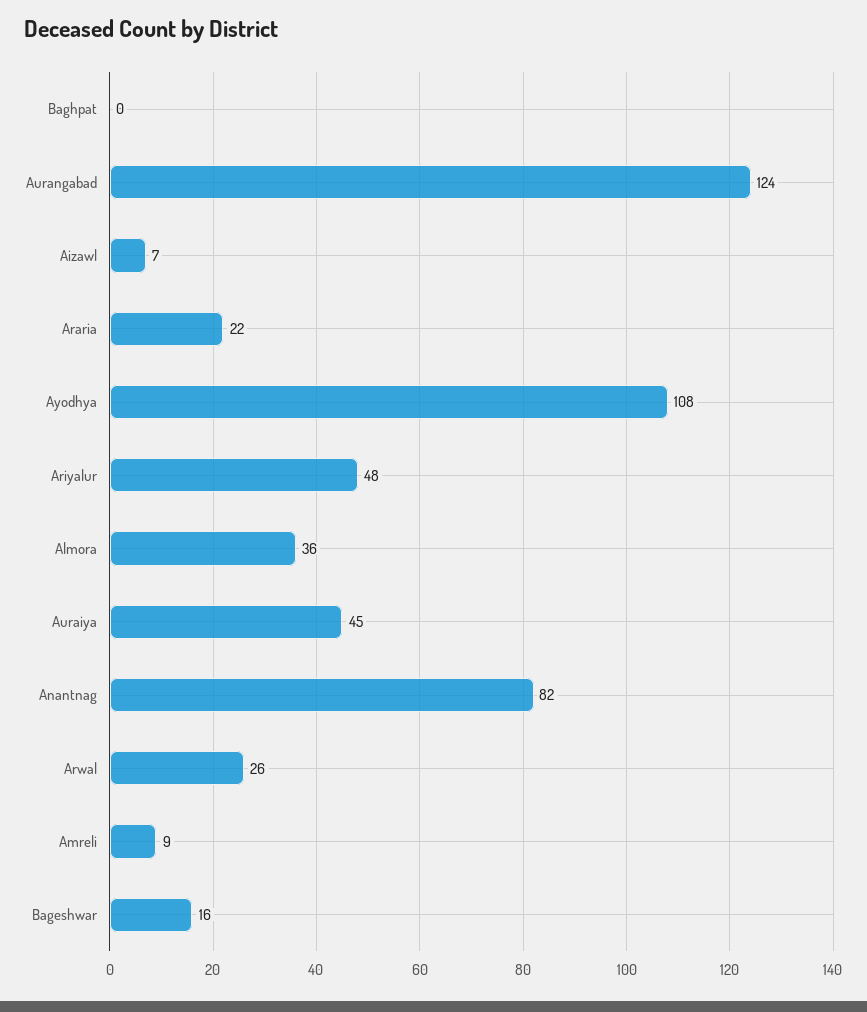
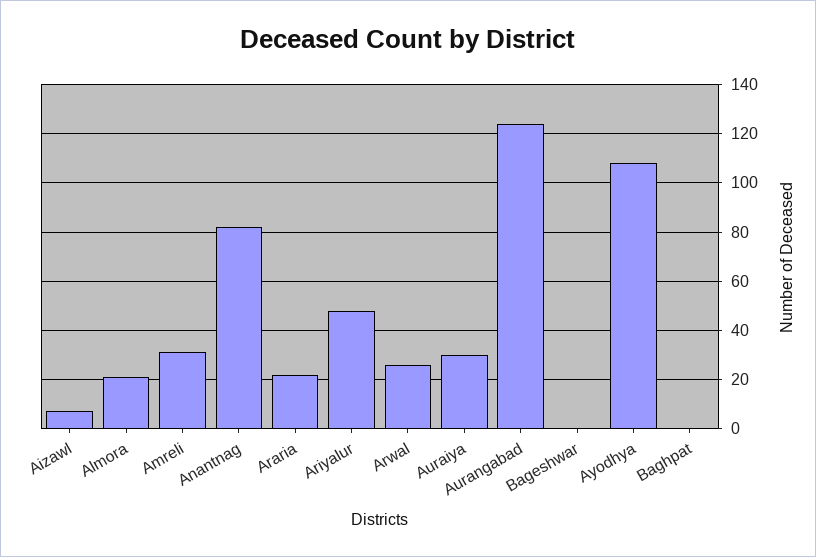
Almora: 36 -> 20
Auraiya: 45 -> 30
Amreli: 9 -> 30
Bageshwar: 16 -> 0

